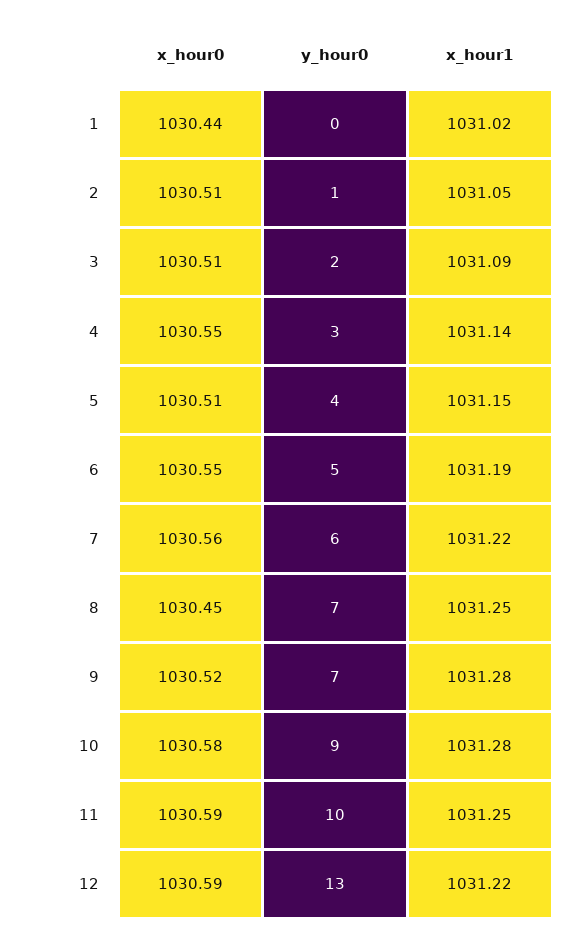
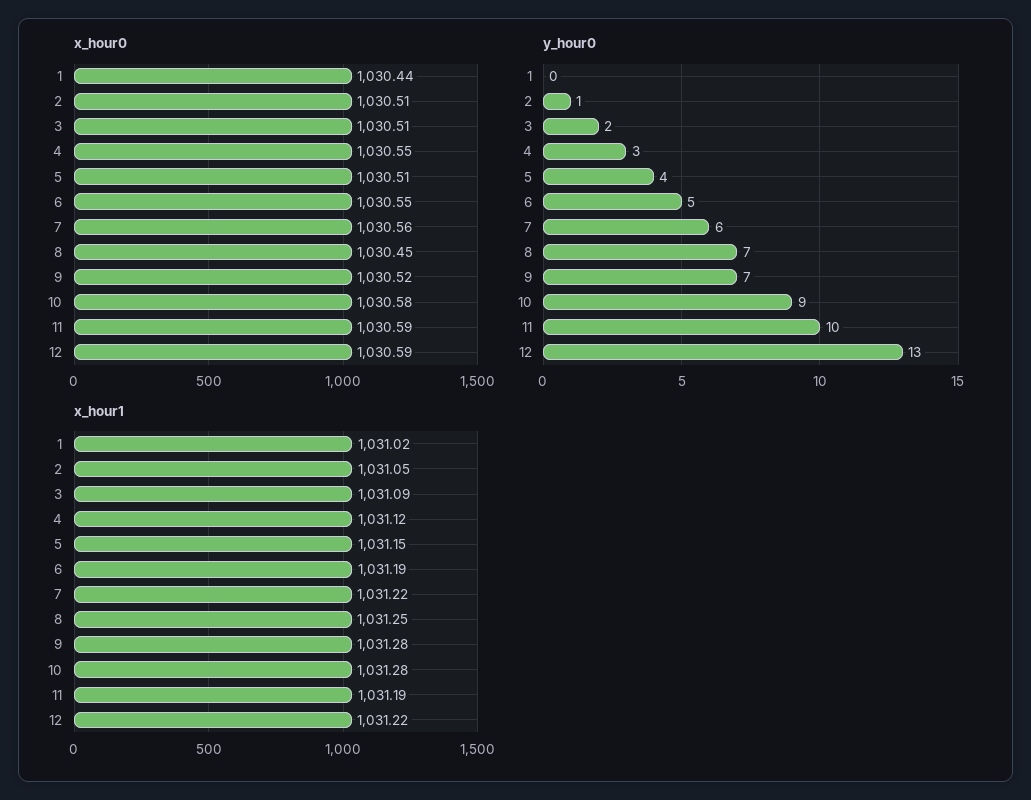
x_hour1, 4: 1031.14 -> 1031.12
x_hour1, 11: 1031.25 -> 1031.19

